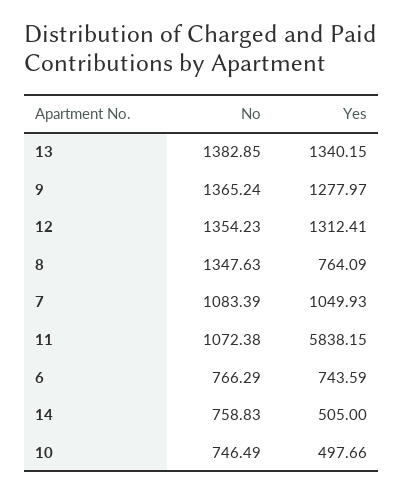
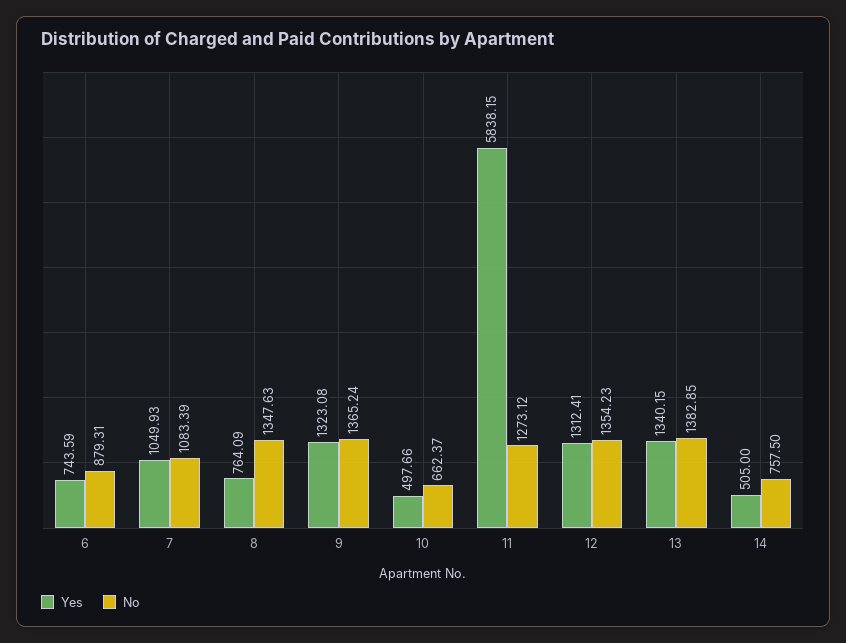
Yes, 9: 1277.97 -> 1323.08
No, 11: 1072.38 -> 1273.12
No, 6: 766.29 -> 879.31
No, 14: 758.83 -> 757.5
No, 10: 746.49 -> 662.37

